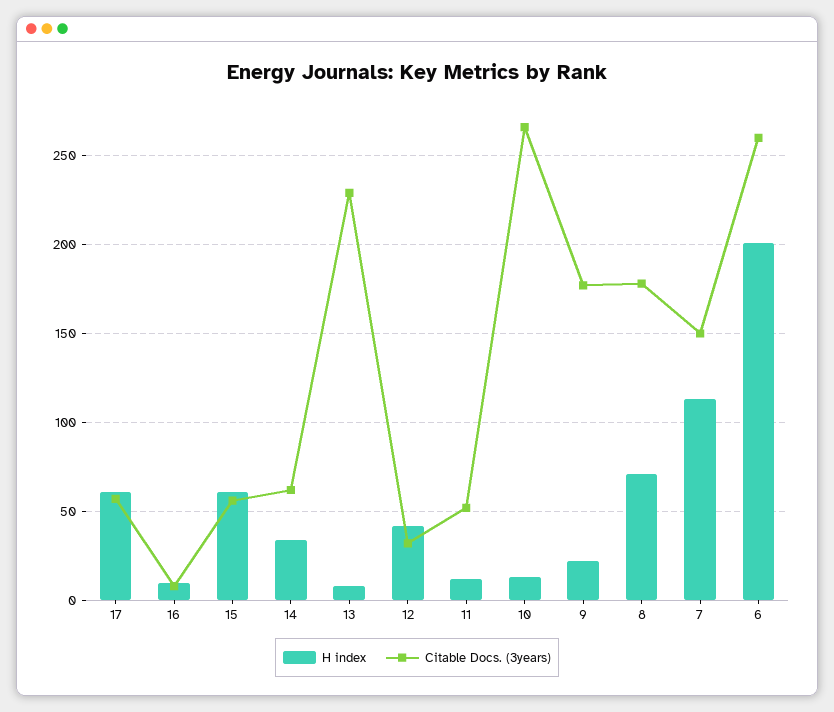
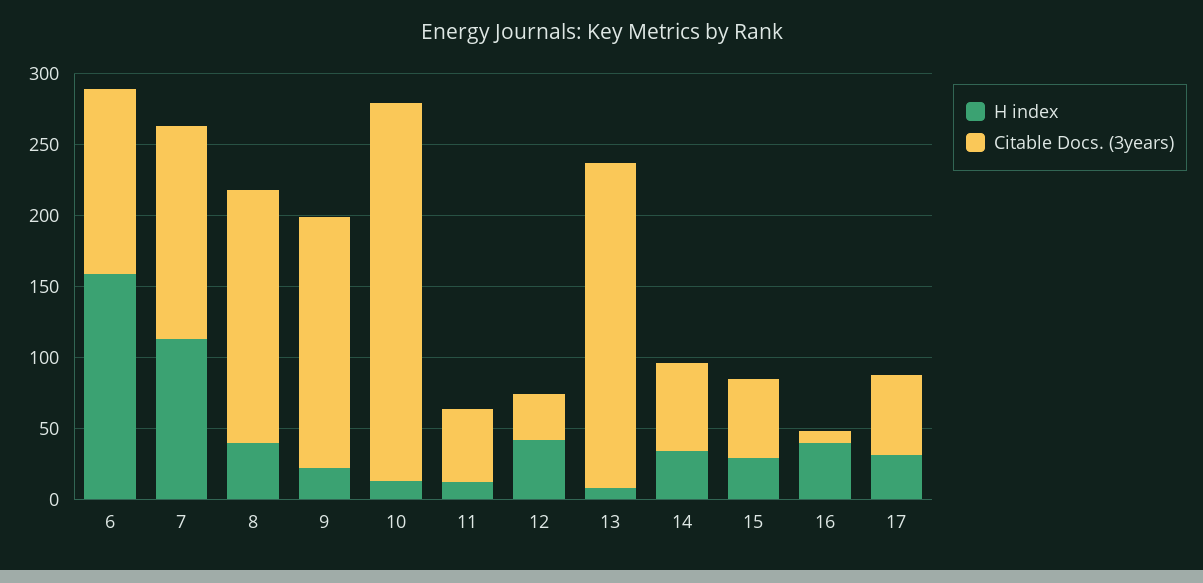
H index, 17: 60 -> 30
H index, 16: 10 -> 40
H index, 15: 60 -> 30
H index, 8: 70 -> 40
H index, 6: 200 -> 160
Citable Docs. (3years), 6: 260 -> 130

